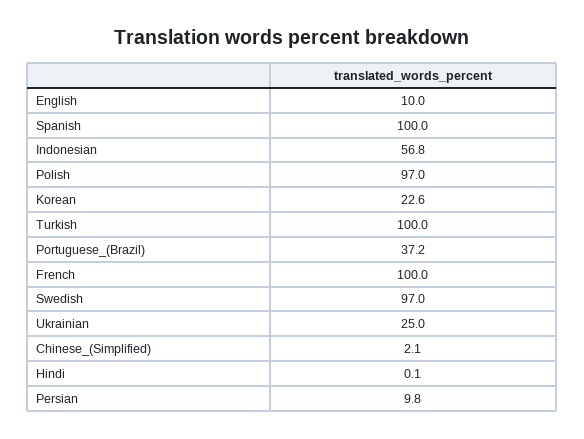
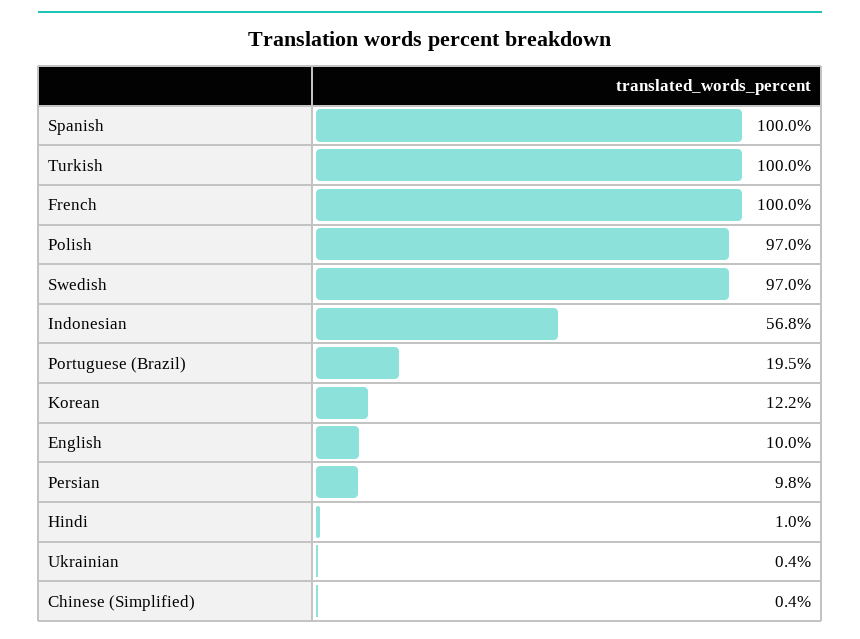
Korean: 22.6 -> 12.2
Portuguese_(Brazil): 37.2 -> 19.5
Ukrainian: 25 -> 0.4
Chinese_(Simplified): 2.1 -> 0.4
Hindi: 0.1 -> 1

